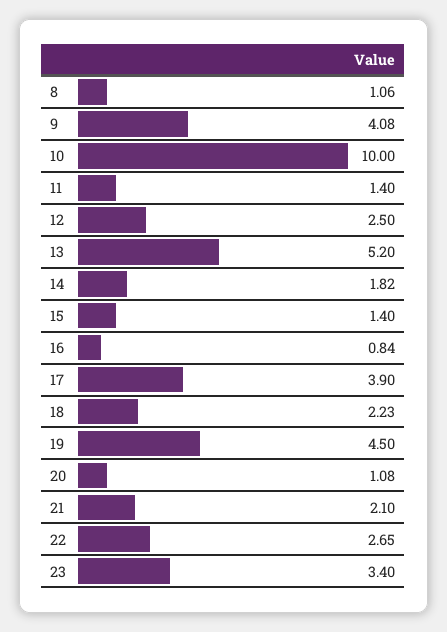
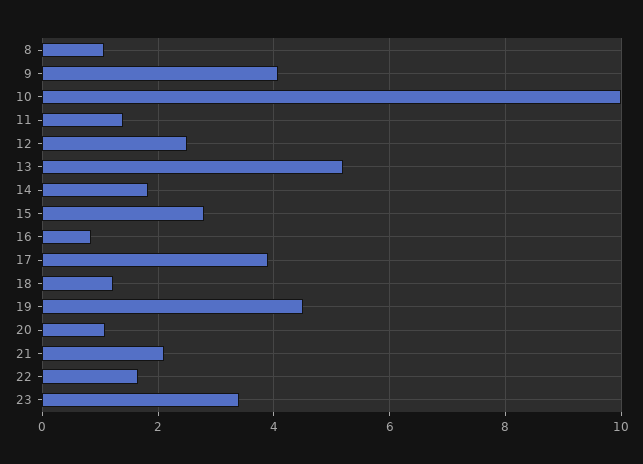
15: 1.4 -> 2.8
18: 2.23 -> 1.2
22: 2.65 -> 1.6

